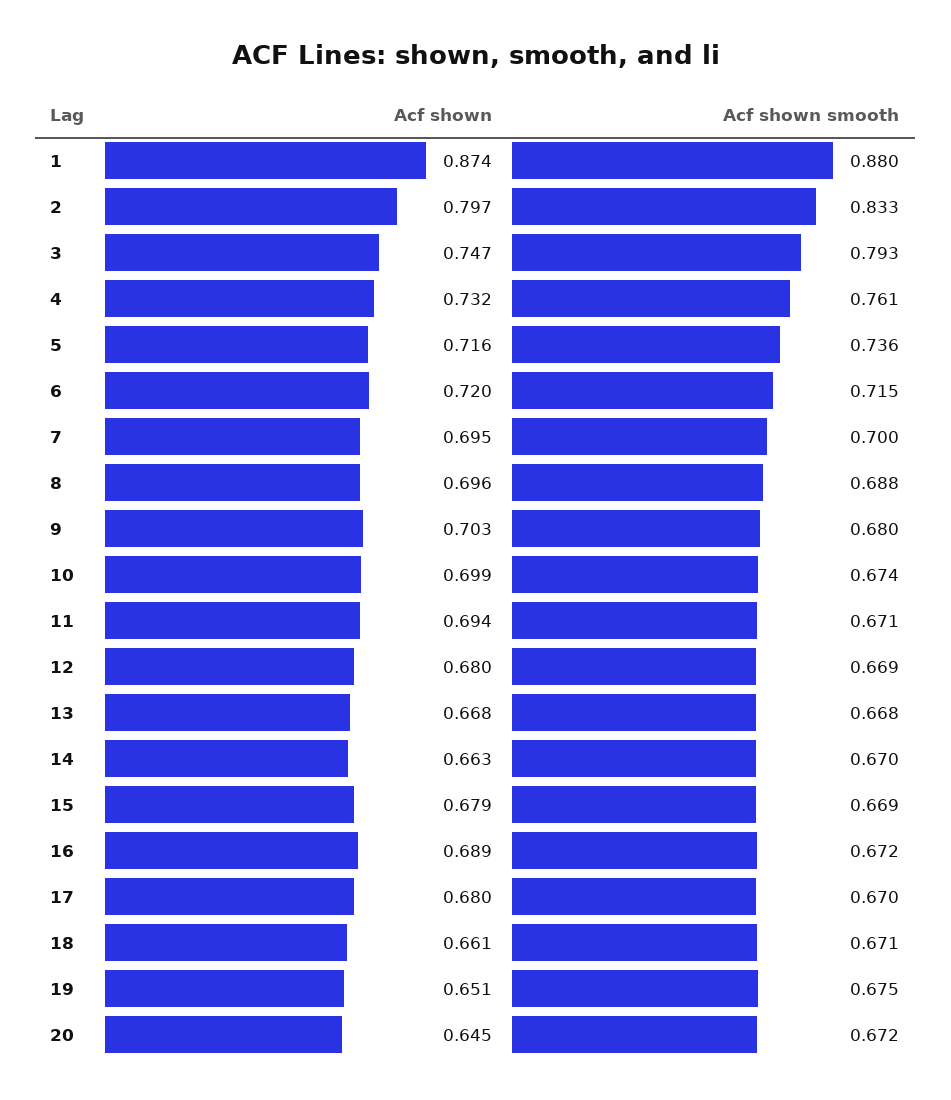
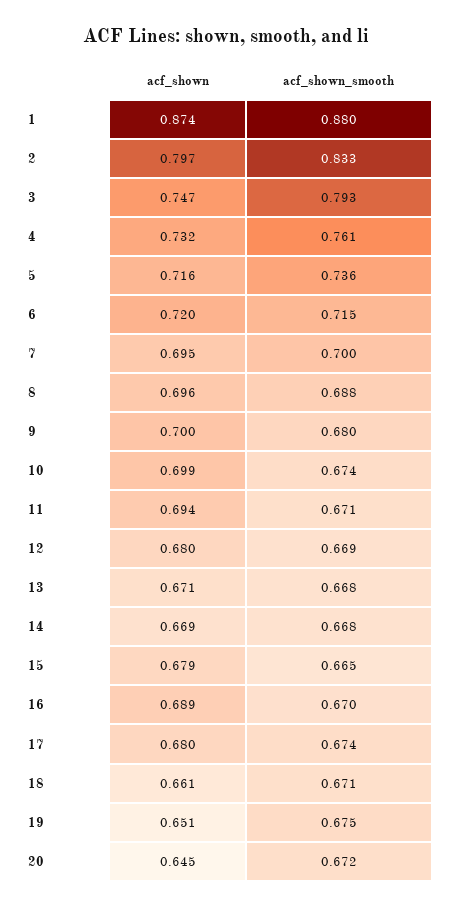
Acf shown, 9: 0.703 -> 0.7
Acf shown, 13: 0.668 -> 0.671
Acf shown, 14: 0.663 -> 0.669
Acf shown smooth, 14: 0.67 -> 0.668
Acf shown smooth, 15: 0.669 -> 0.665
Acf shown smooth, 16: 0.672 -> 0.67
Acf shown smooth, 17: 0.67 -> 0.674

